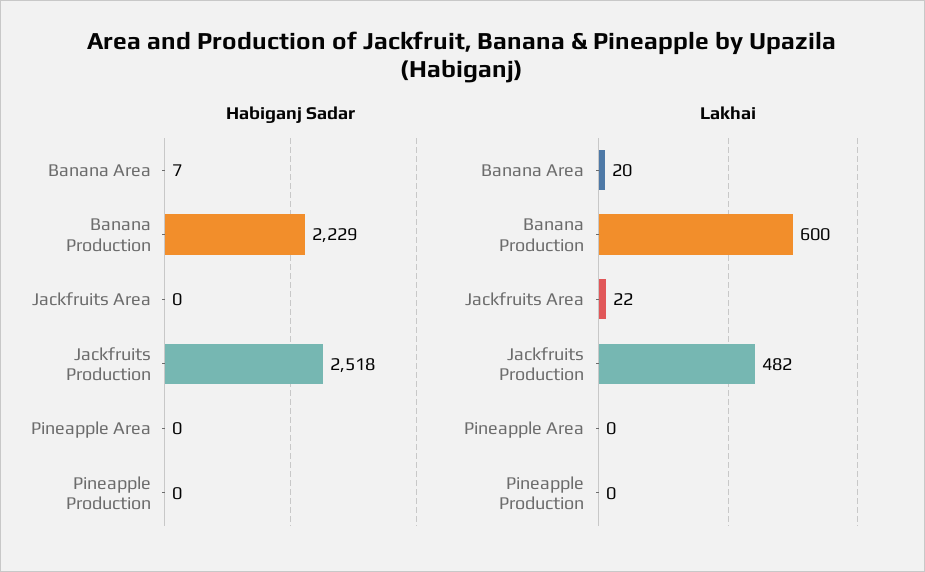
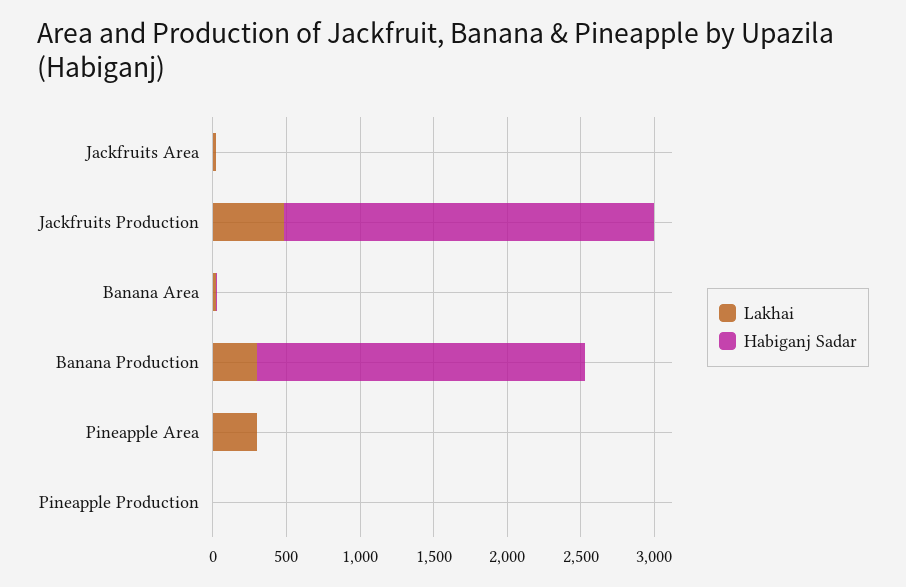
Lakhai, Banana Production: 600 -> 300
Lakhai, Pineapple Area: 0 -> 300

